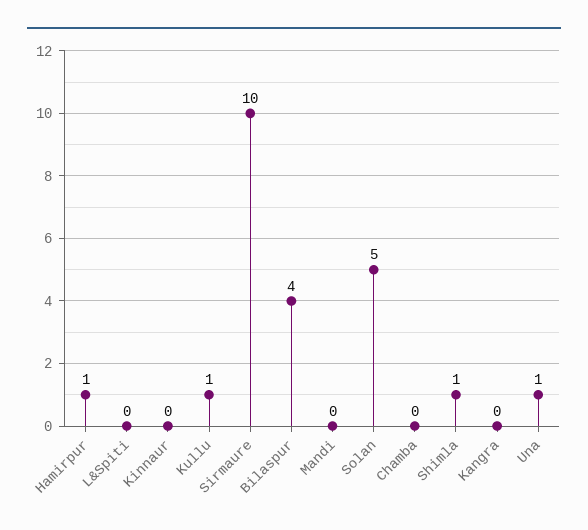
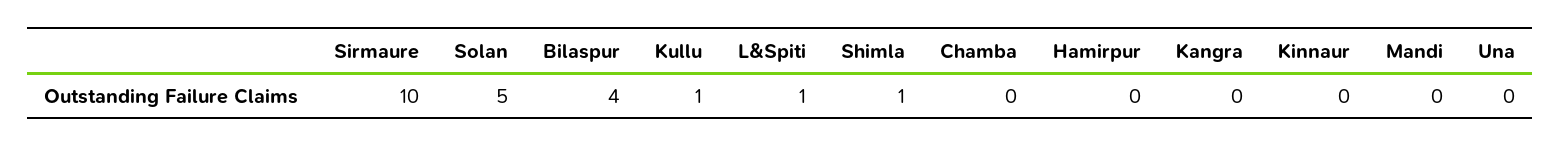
Hamirpur: 1 -> 0
L&Spiti: 0 -> 1
Una: 1 -> 0

